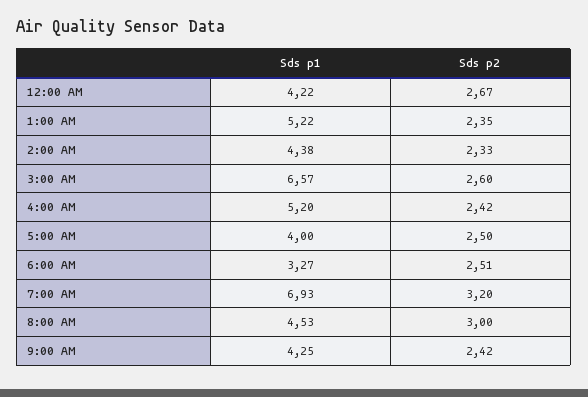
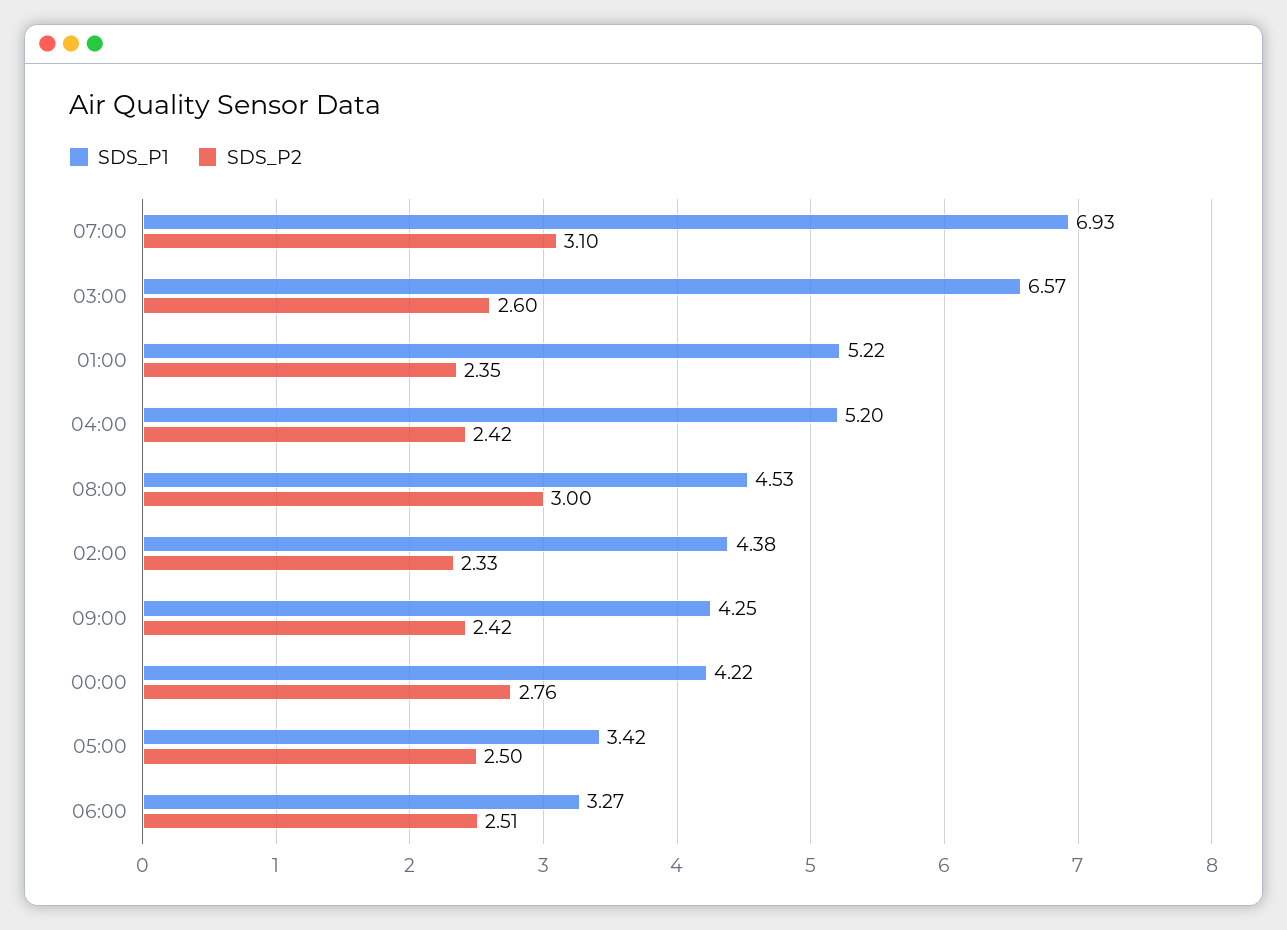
Sds p2, 12:00 AM: 2.67 -> 2.76
Sds p1, 5:00 AM: 4 -> 3.42
Sds p2, 7:00 AM: 3.2 -> 3.1

